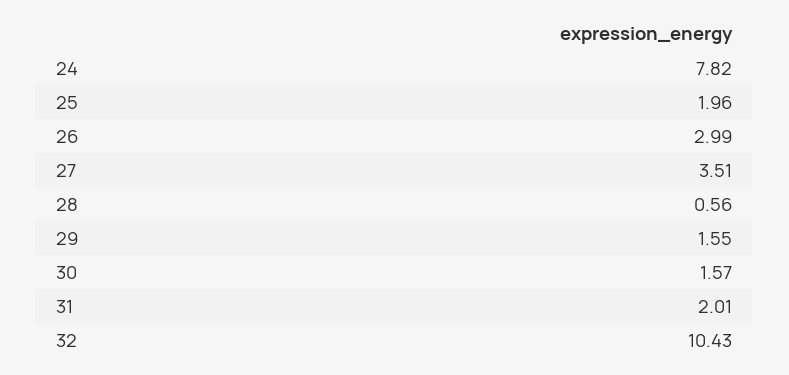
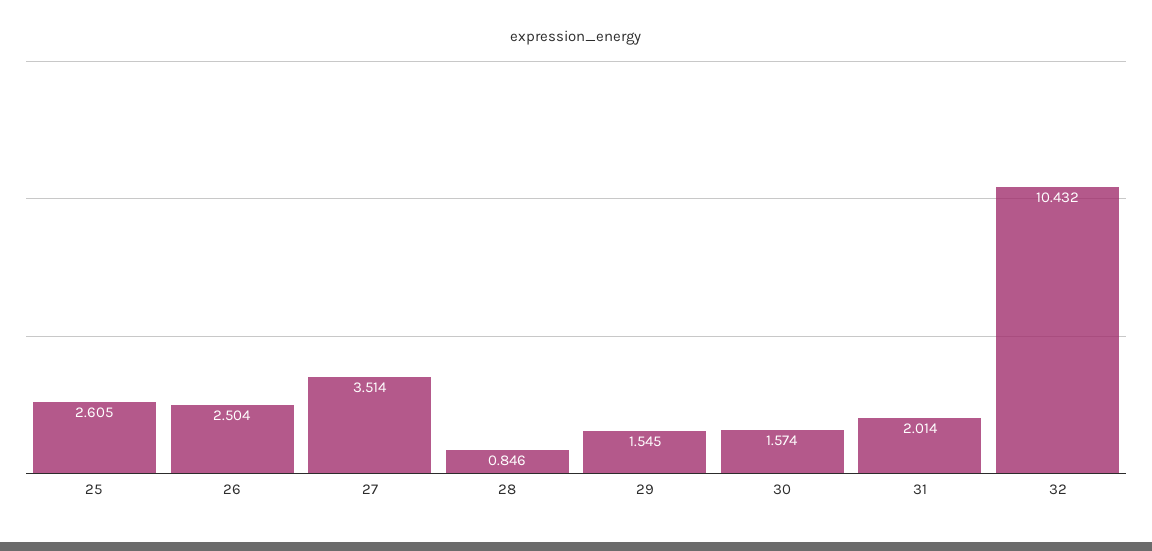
24: 7.82 -> none
25: 1.96 -> 2.605
26: 2.99 -> 2.504
28: 0.56 -> 0.846

